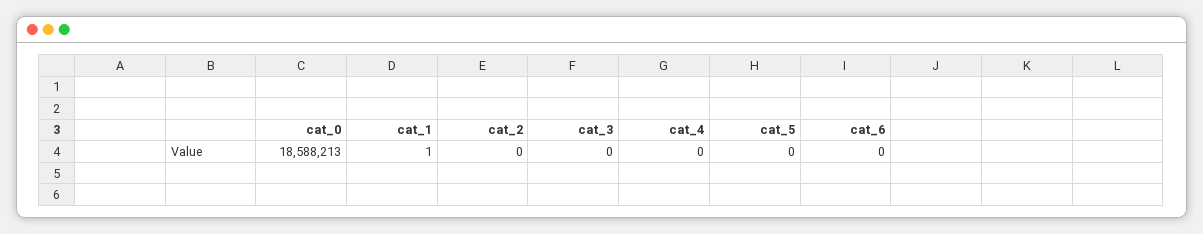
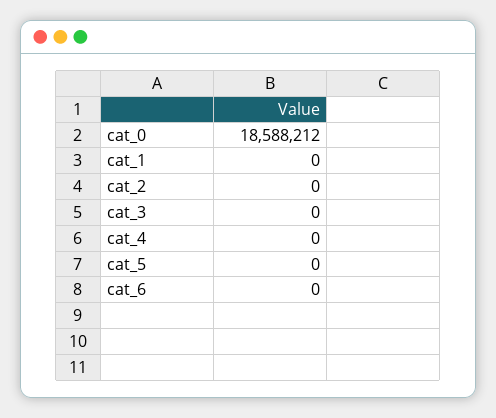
cat_0: 18588213 -> 18588212
cat_1: 1 -> 0

